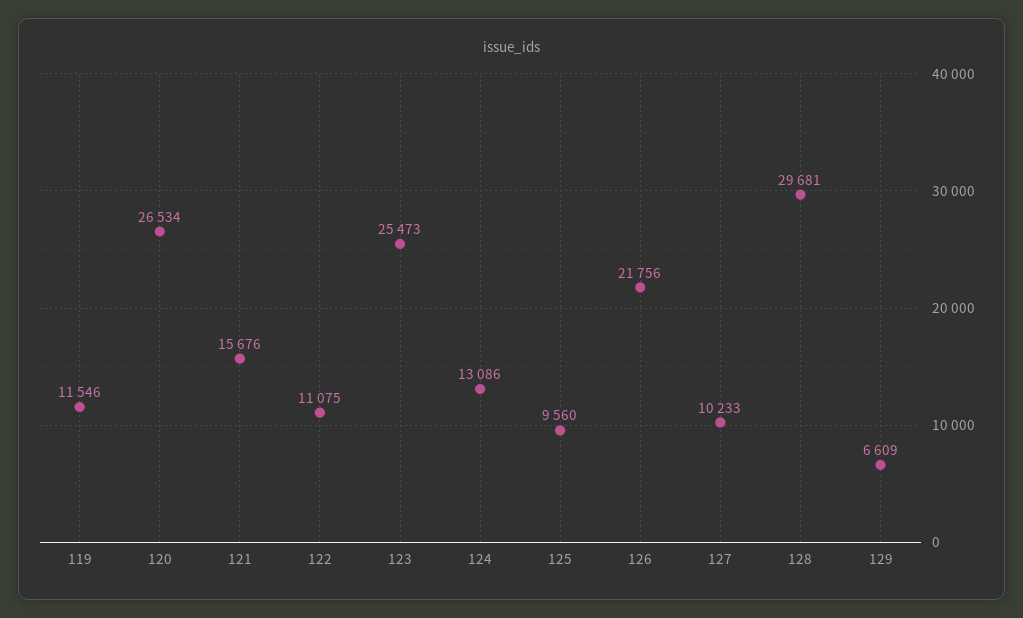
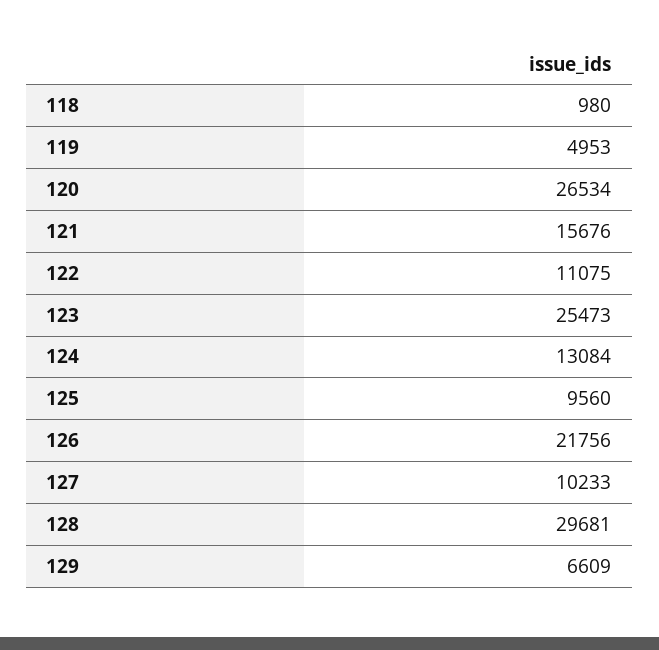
119: 11546 -> 4953
124: 13086 -> 13084
118: none -> 980

